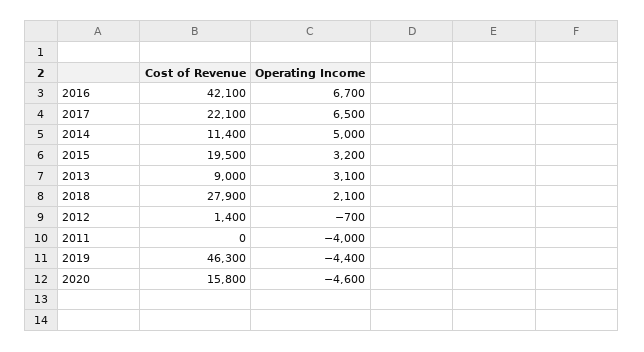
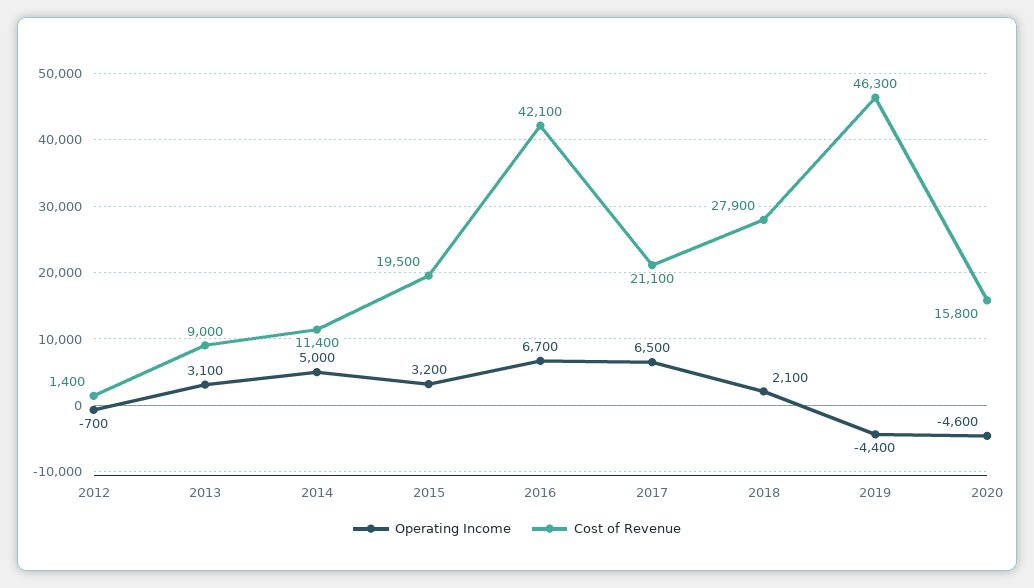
Cost of Revenue, 2017: 22100 -> 21100
Cost of Revenue, 2011: 0 -> none
Operating Income, 2011: -4000 -> none

